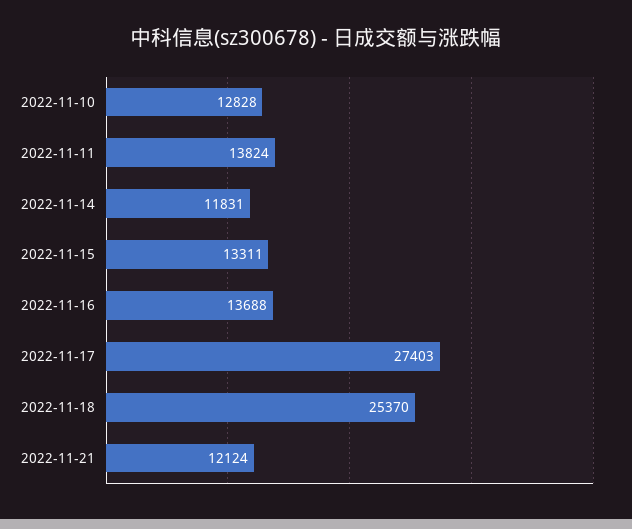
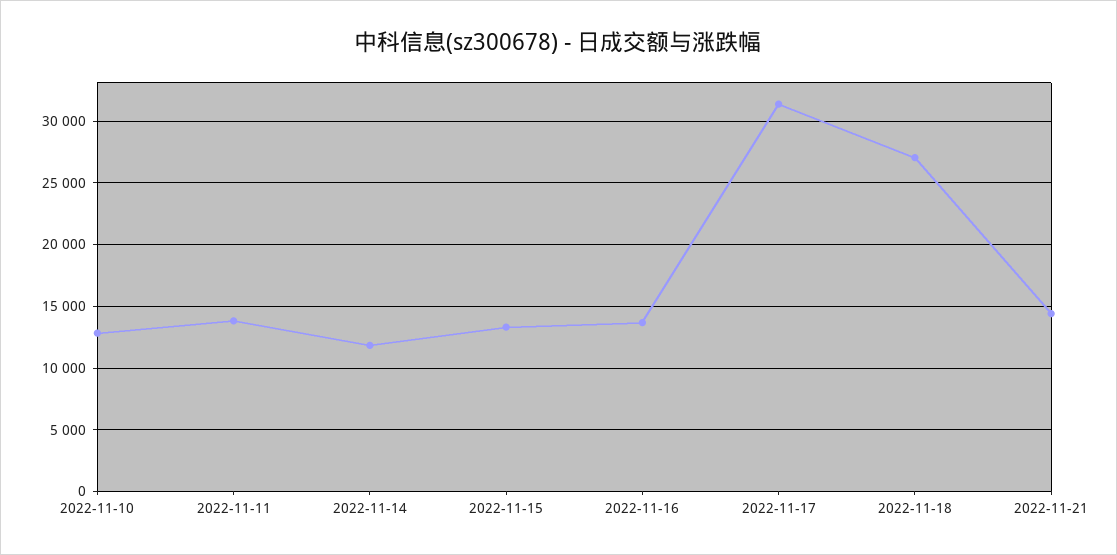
2022-11-17: 27403 -> 31500
2022-11-18: 25370 -> 27000
2022-11-21: 12124 -> 14500

